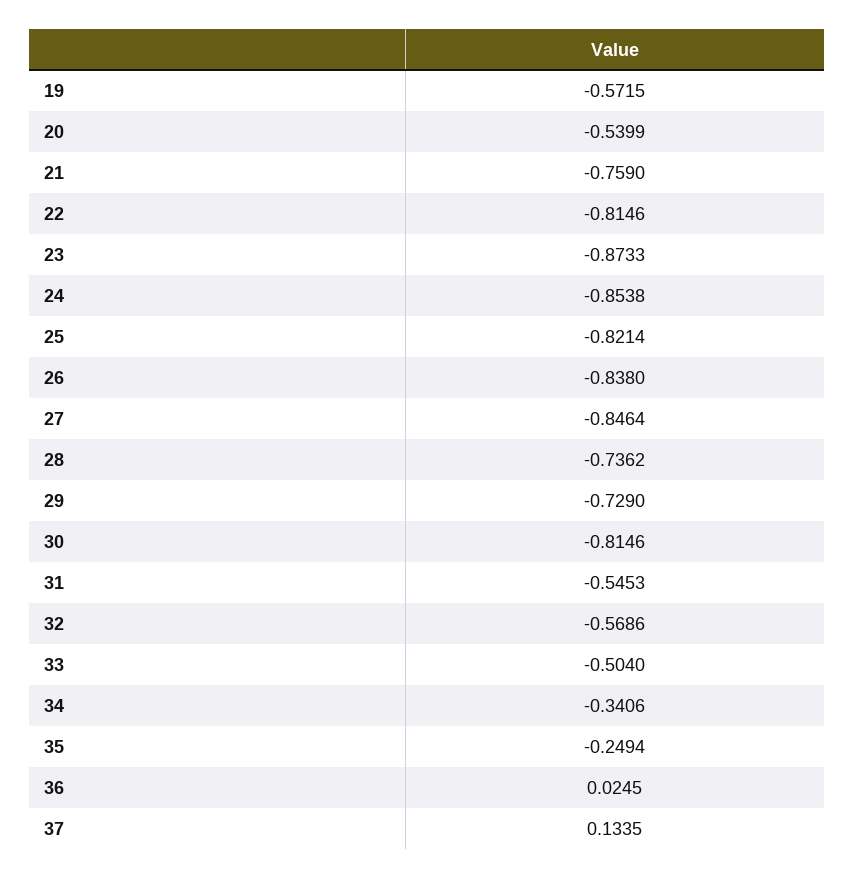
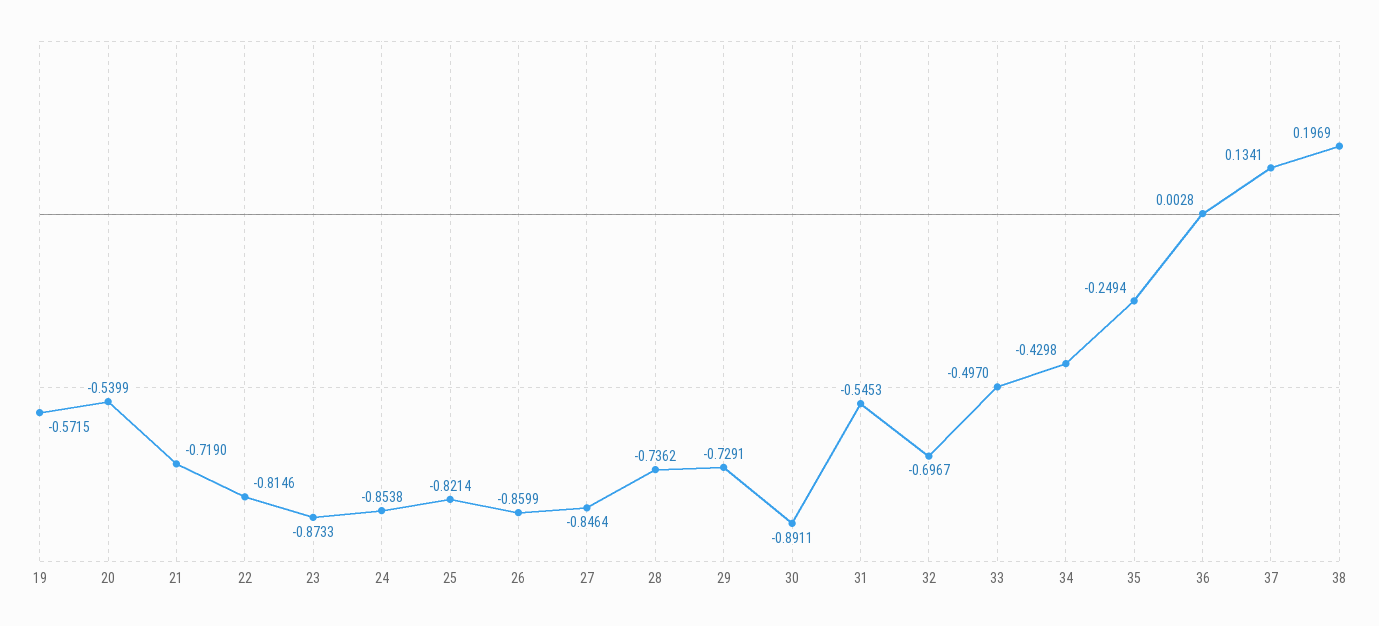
21: -0.759 -> -0.719
26: -0.838 -> -0.8599
29: -0.729 -> -0.7291
30: -0.8146 -> -0.8911
32: -0.5686 -> -0.6967
33: -0.504 -> -0.497
34: -0.3406 -> -0.4298
36: 0.0245 -> 0.0028
37: 0.1335 -> 0.1341
38: none -> 0.1969

